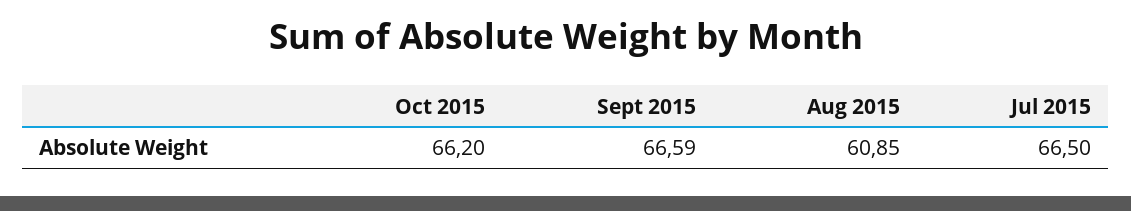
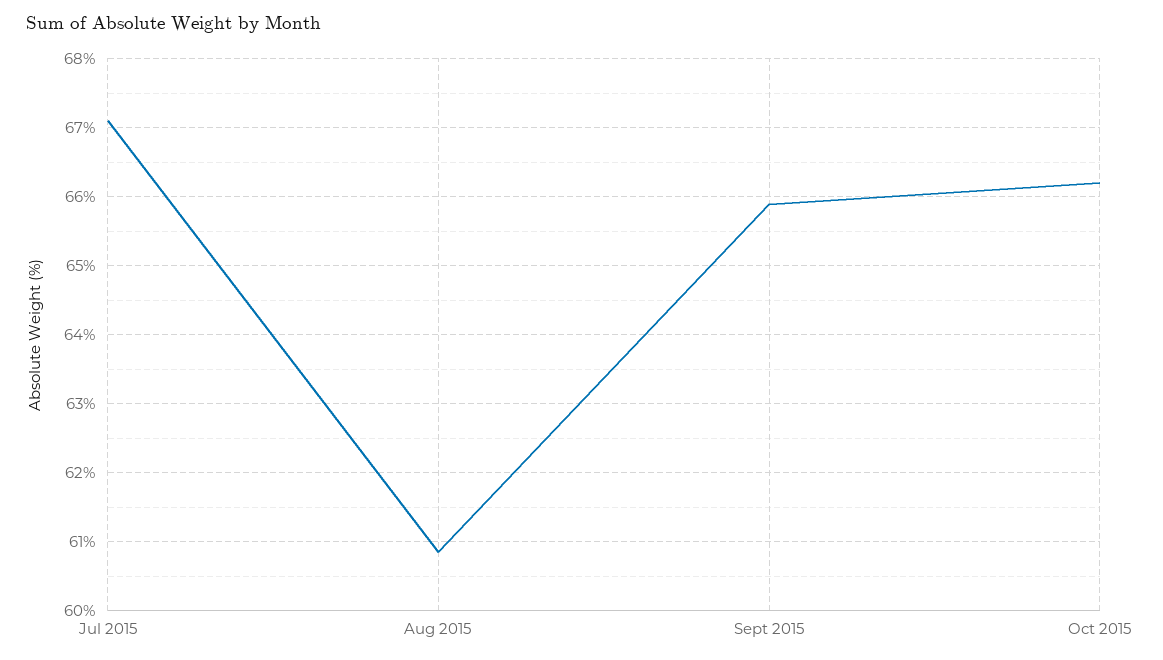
Sept 2015: 66.59 -> 65.9
Jul 2015: 66.5 -> 67.1

